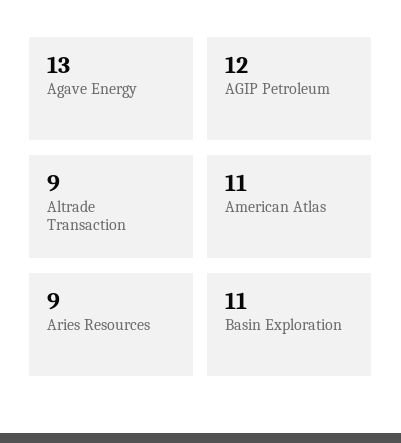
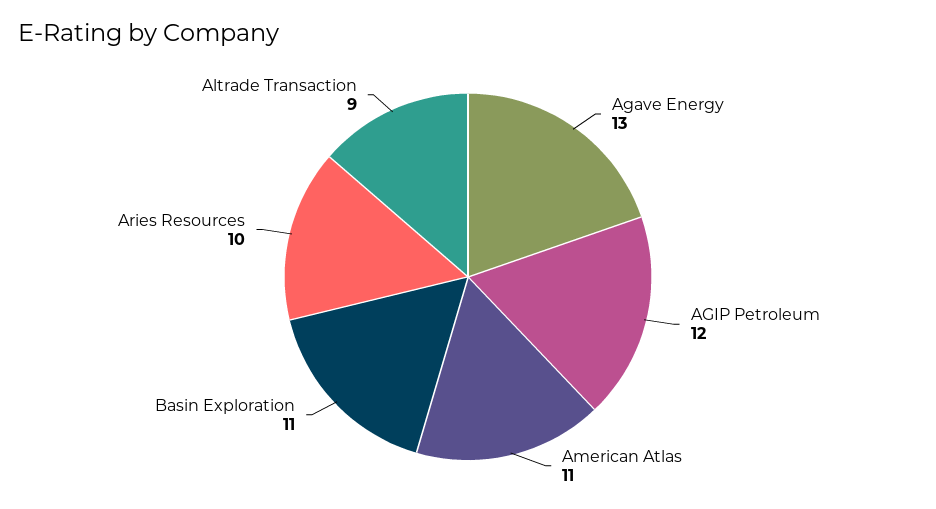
Aries Resources: 9 -> 10

